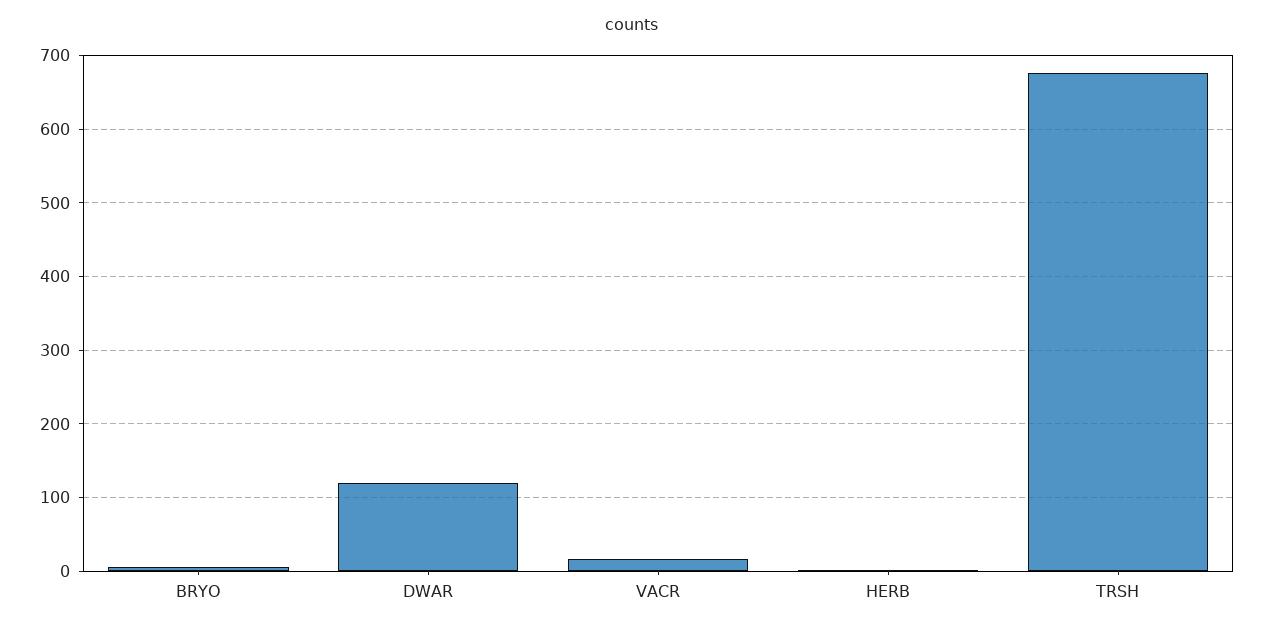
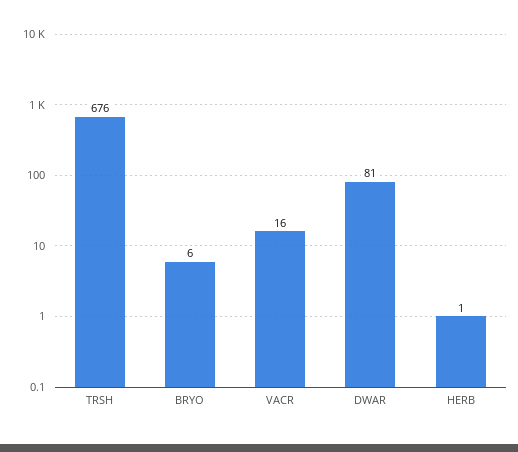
DWAR: 120 -> 81

